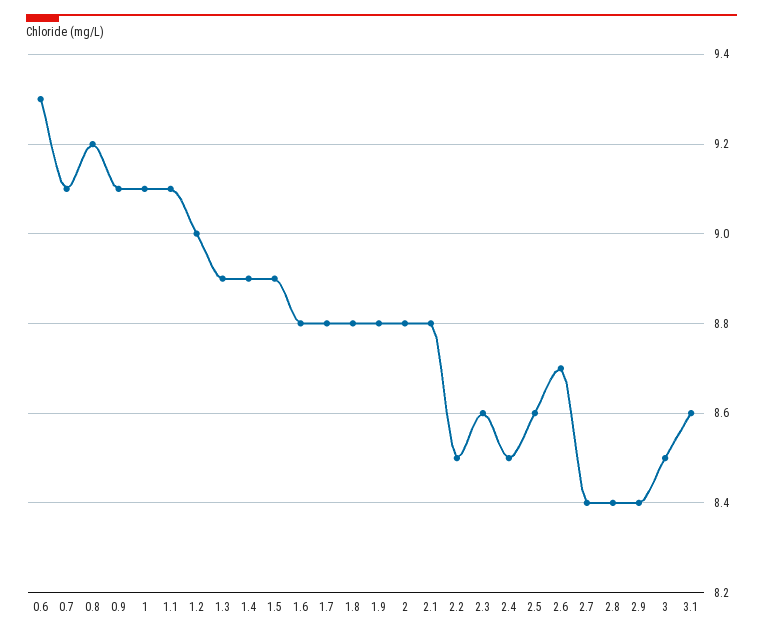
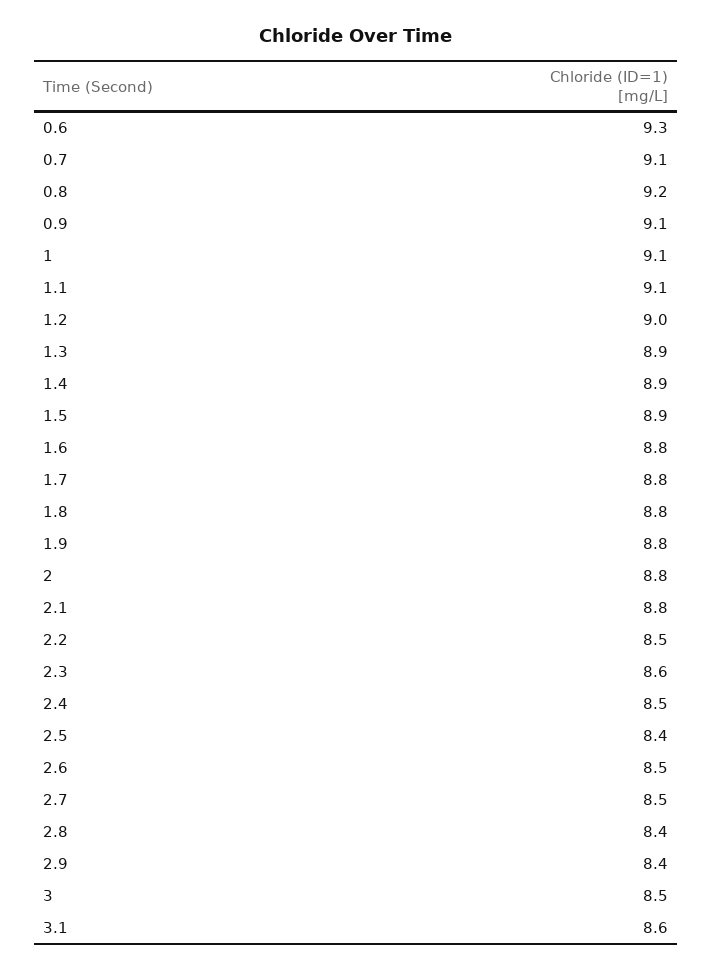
2.5: 8.6 -> 8.4
2.6: 8.7 -> 8.5
2.7: 8.4 -> 8.5

